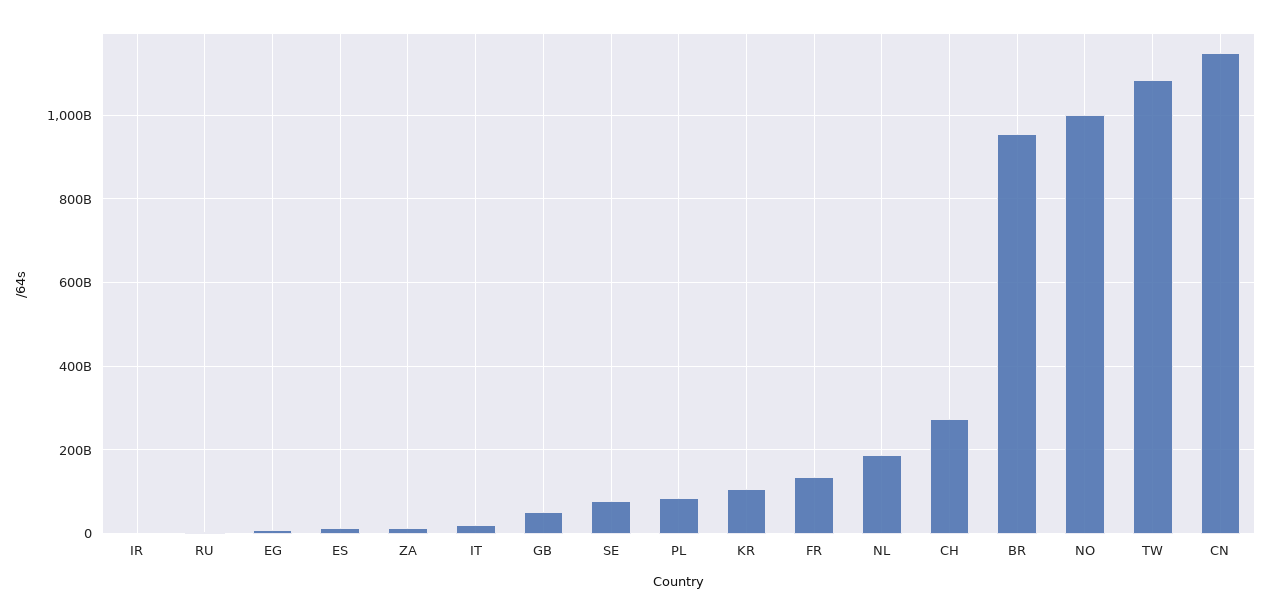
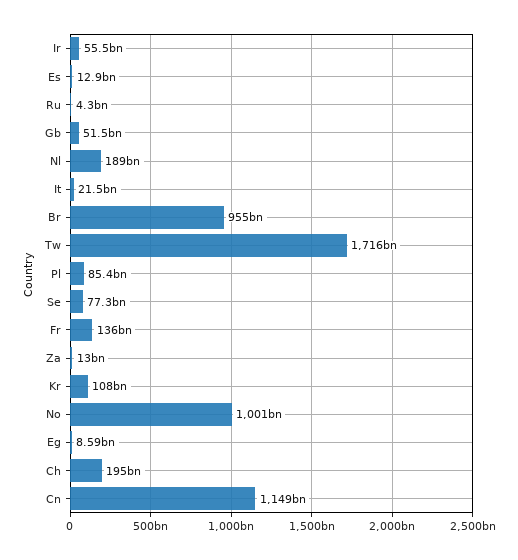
IR: 0 -> 55500000000
CH: 280000000000 -> 195000000000
TW: 1080000000000 -> 1716000000000

